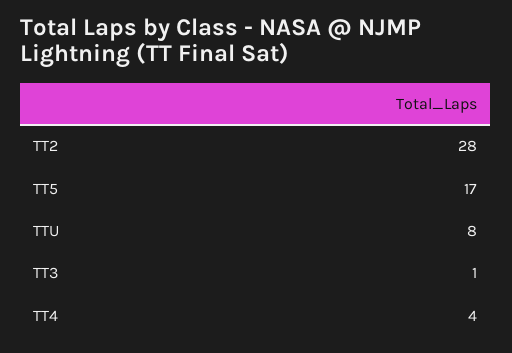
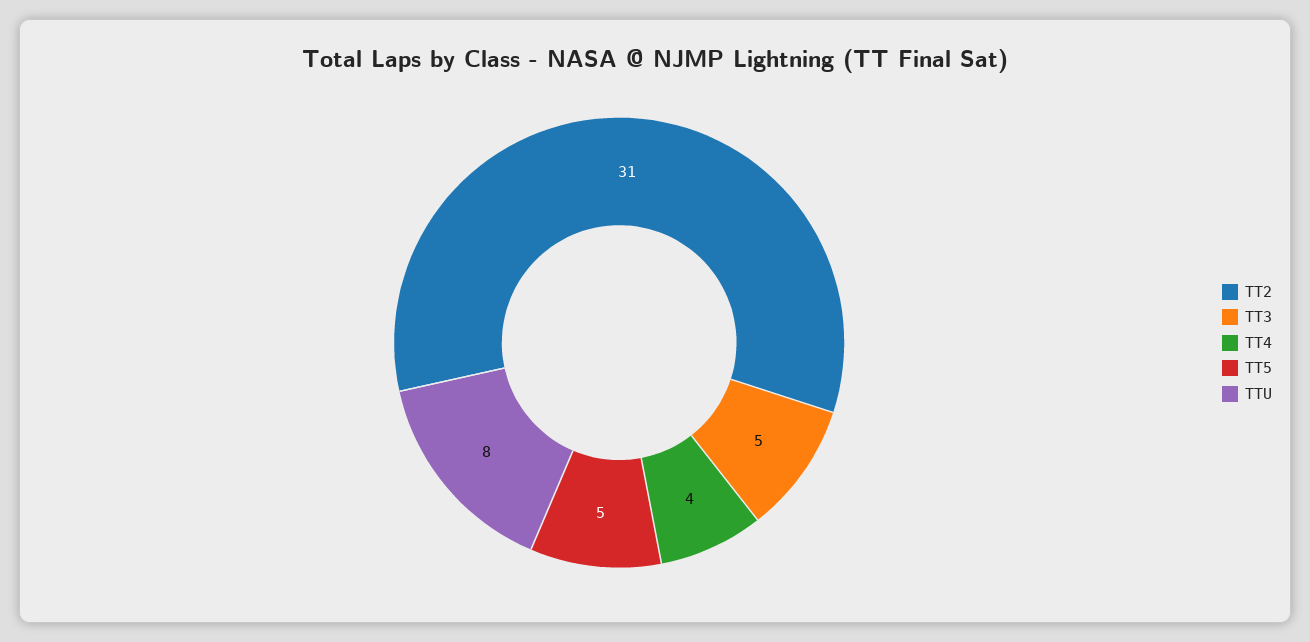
TT2: 28 -> 31
TT5: 17 -> 5
TT3: 1 -> 5

